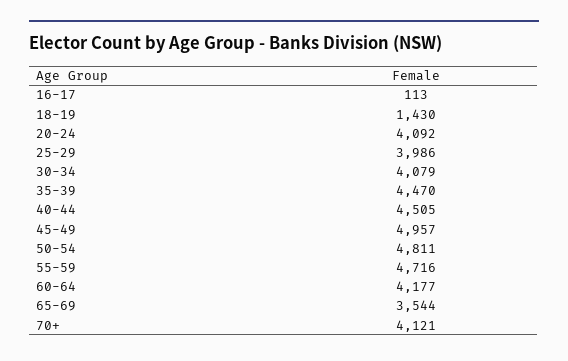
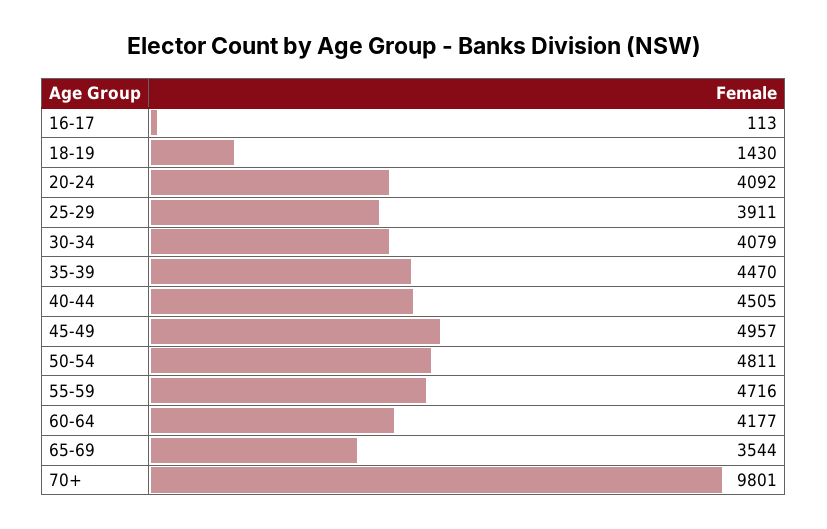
25-29: 3986 -> 3911
70+: 4121 -> 9801

